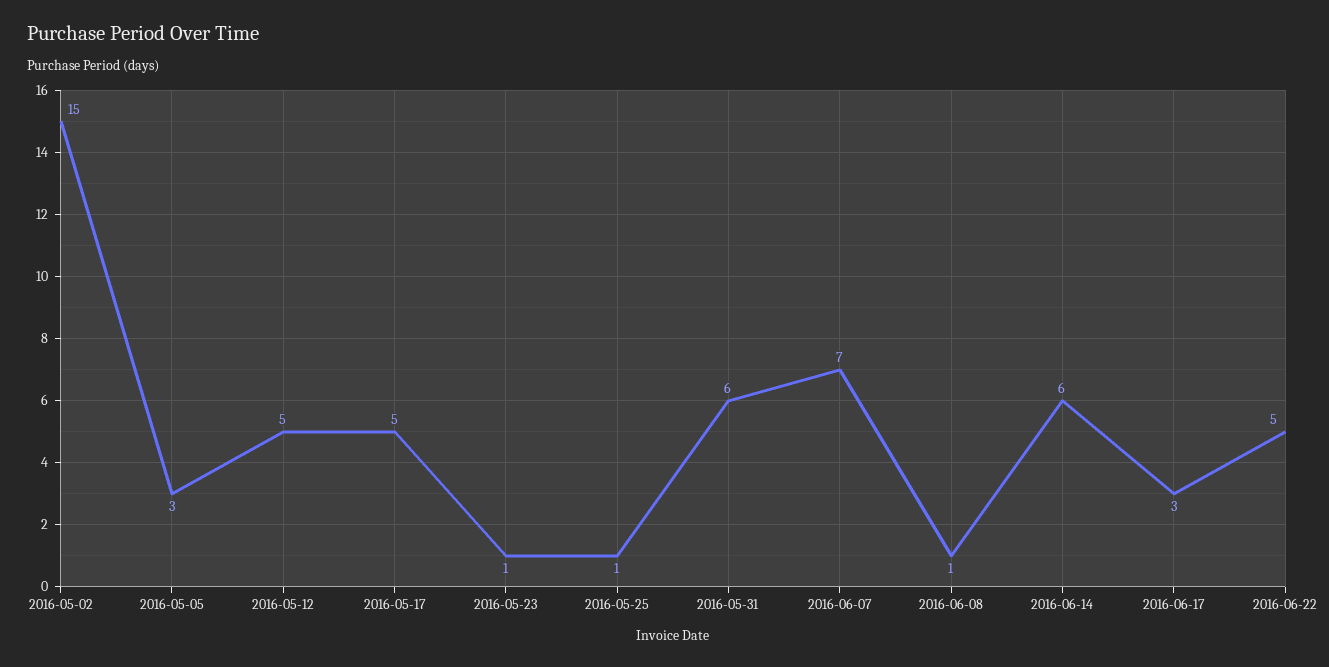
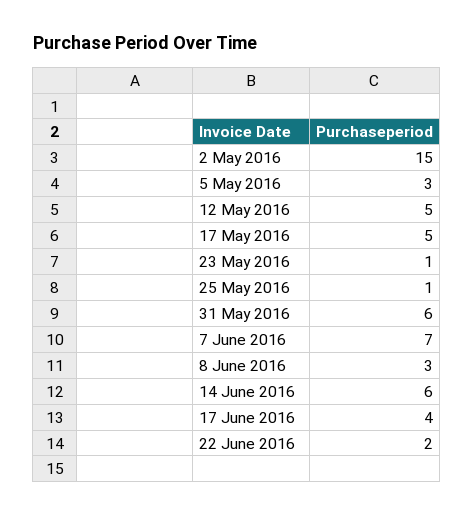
2016-06-08: 1 -> 3
2016-06-17: 3 -> 4
2016-06-22: 5 -> 2

